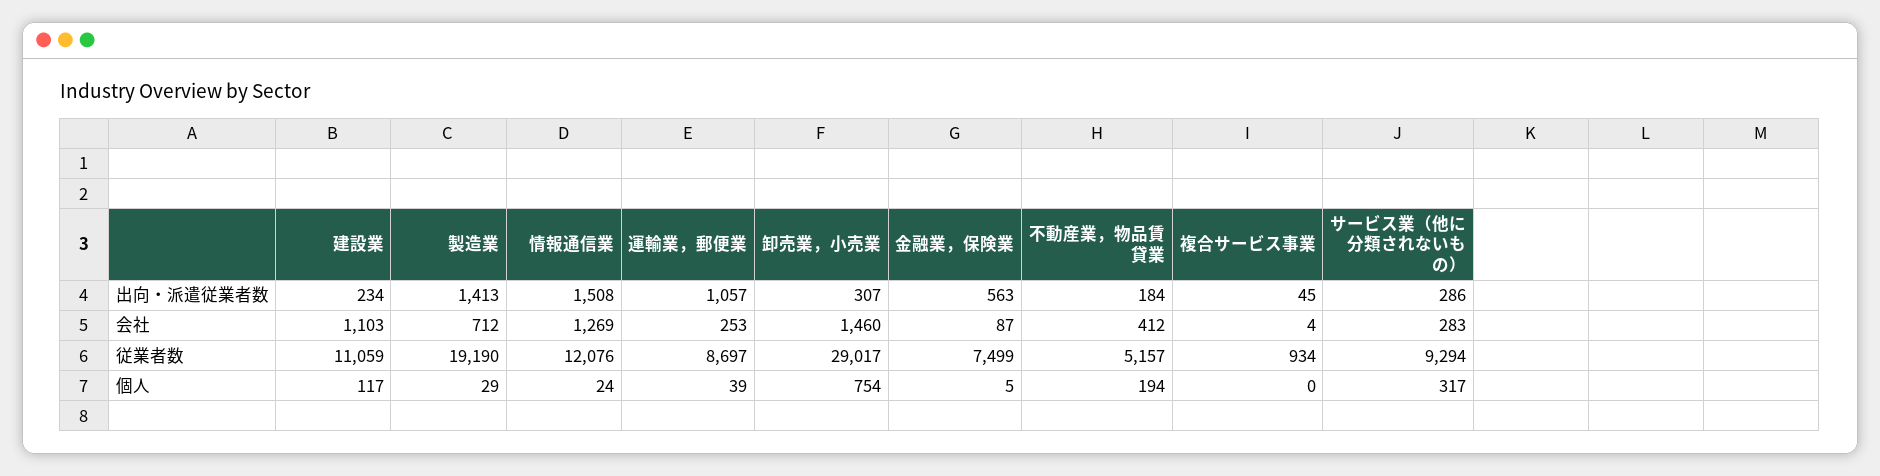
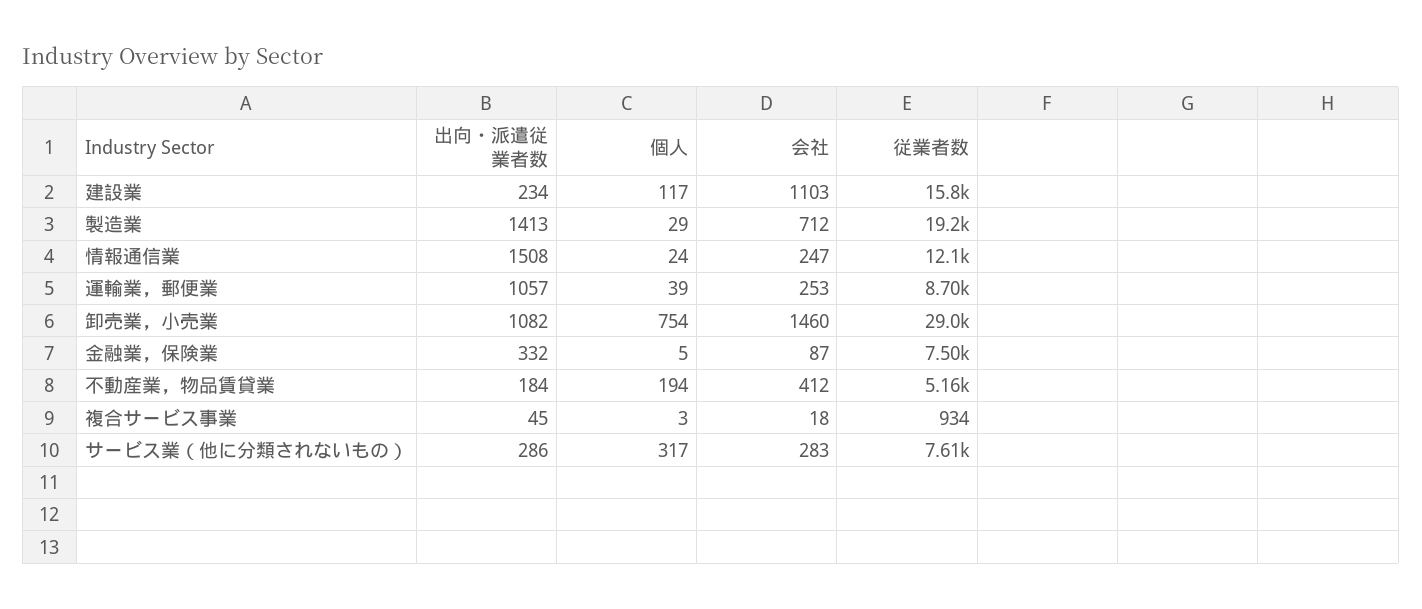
卸売業，小売業, 出向・派遣従業者数: 307 -> 1082
金融業，保険業, 出向・派遣従業者数: 563 -> 332
情報通信業, 会社: 1269 -> 247
複合サービス事業, 会社: 4 -> 18
建設業, 従業者数: 11059 -> 15800
サービス業（他に分類されないもの）, 従業者数: 9294 -> 7610
複合サービス事業, 個人: 0 -> 3

